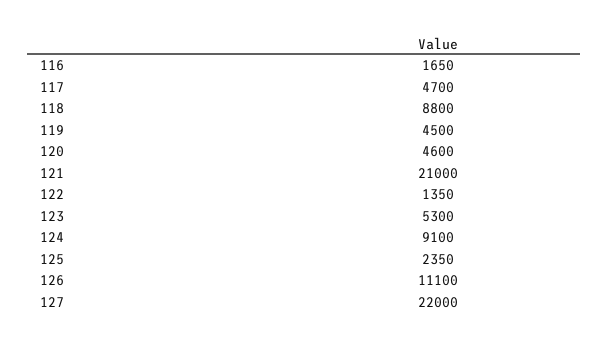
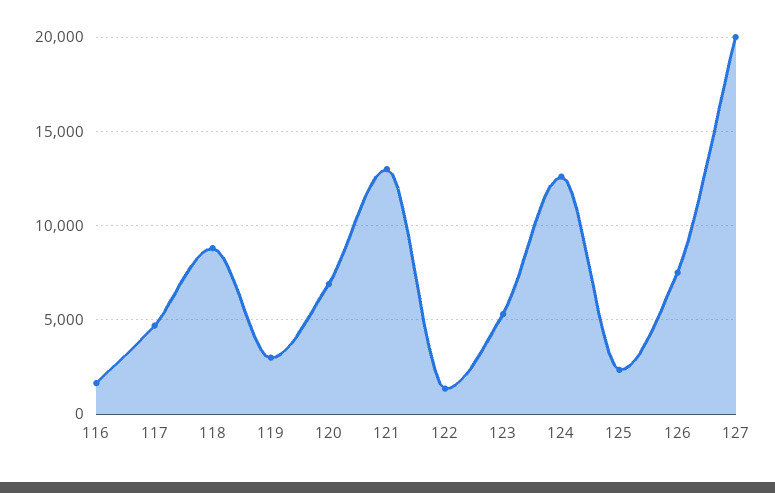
119: 4500 -> 3000
120: 4600 -> 7000
121: 21000 -> 13000
124: 9100 -> 12500
126: 11100 -> 7500
127: 22000 -> 20000

